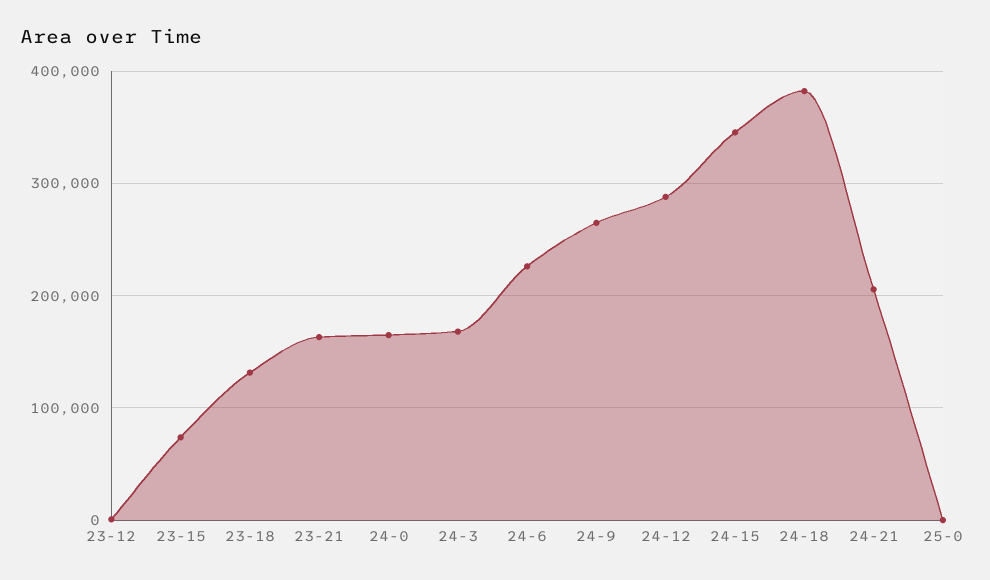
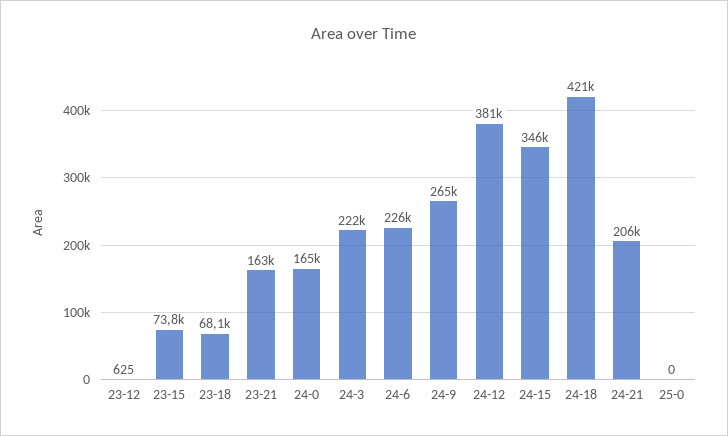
23-18: 130000 -> 68100
24-3: 170000 -> 222000
24-12: 290000 -> 381000
24-18: 380000 -> 421000

